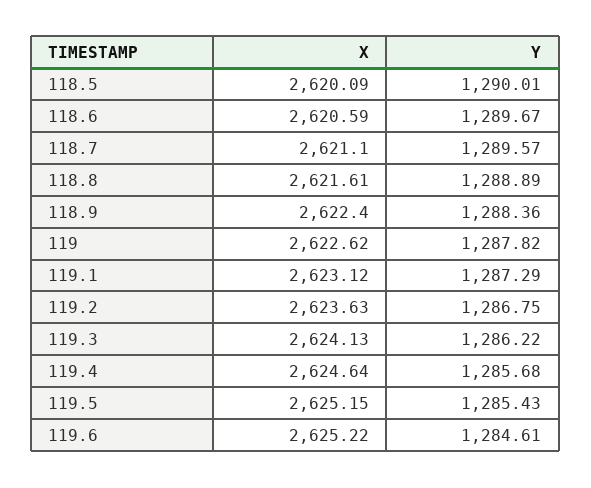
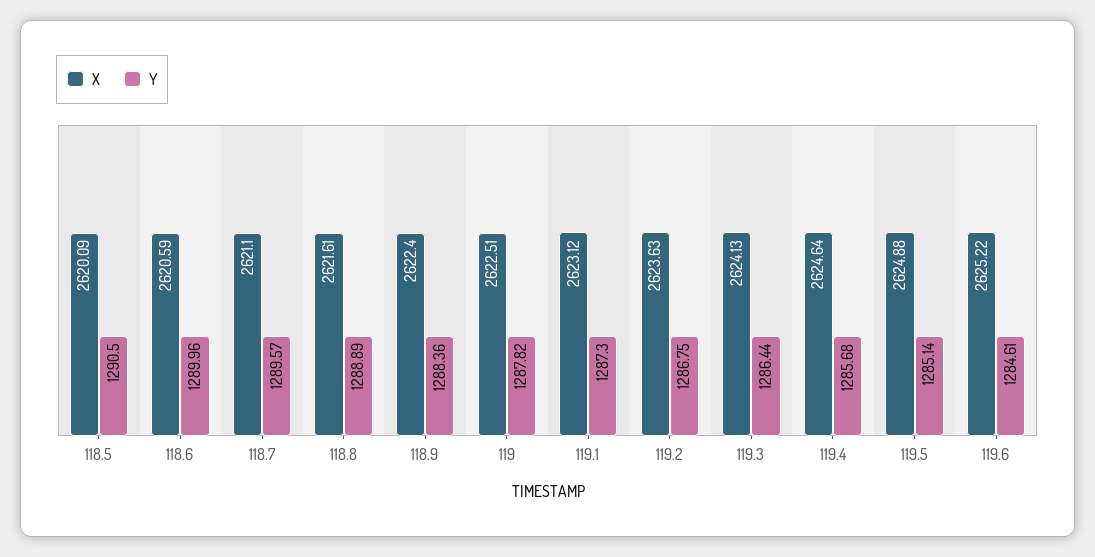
Y, 118.5: 1290.01 -> 1290.5
Y, 118.6: 1289.67 -> 1289.96
X, 119: 2622.62 -> 2622.51
Y, 119.1: 1287.29 -> 1287.3
Y, 119.3: 1286.22 -> 1286.44
X, 119.5: 2625.15 -> 2624.88
Y, 119.5: 1285.43 -> 1285.14

